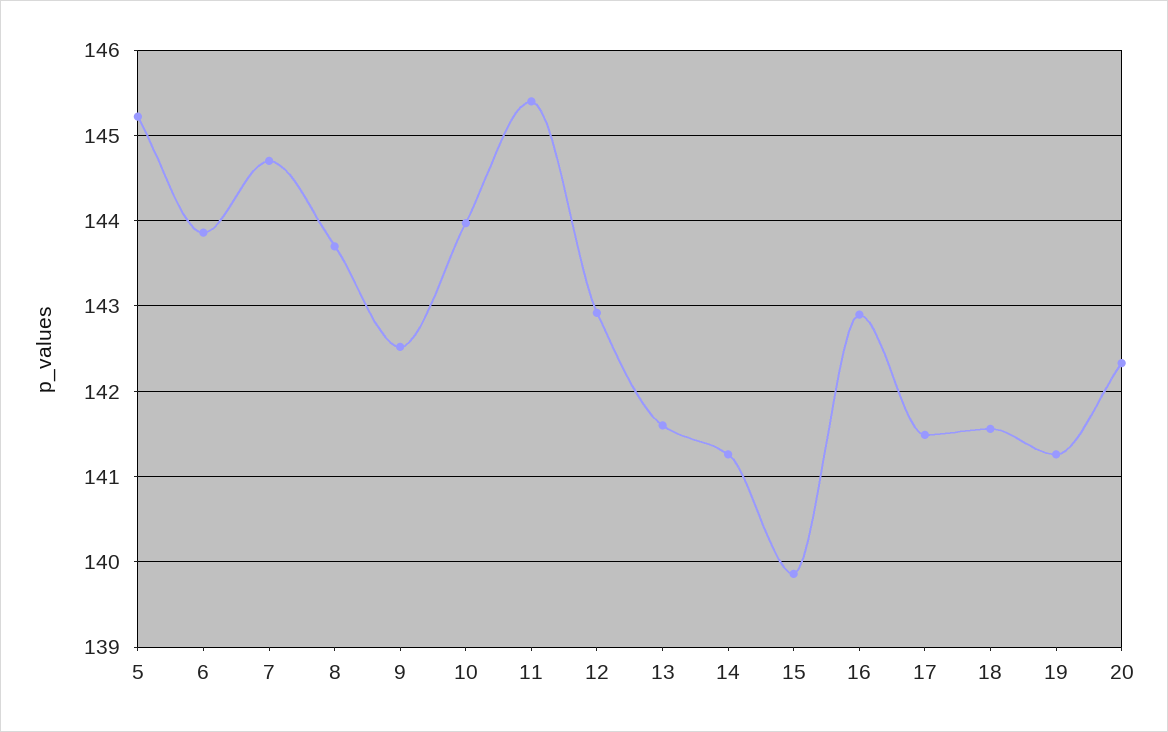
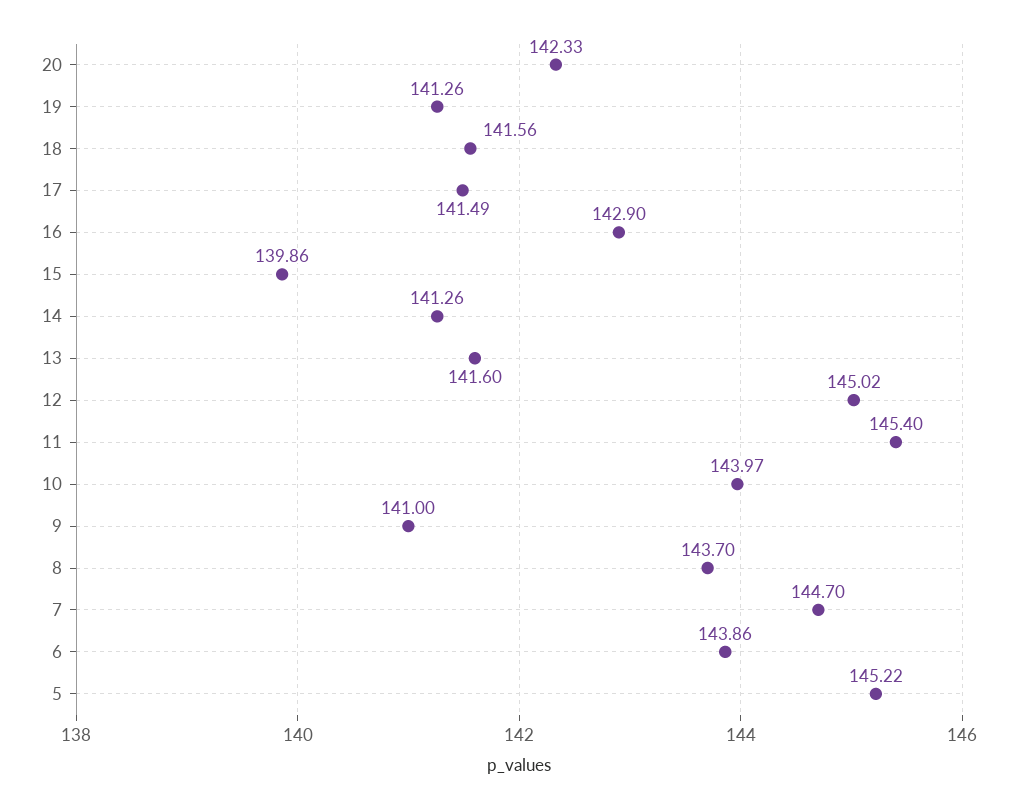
9: 142.5 -> 141
12: 142.9 -> 145.02

